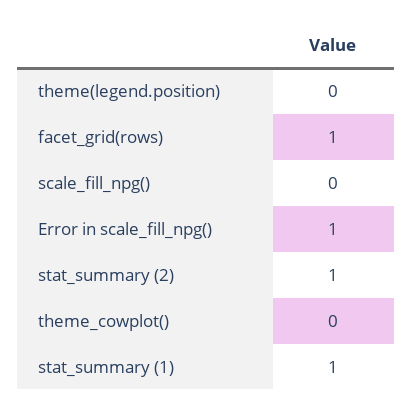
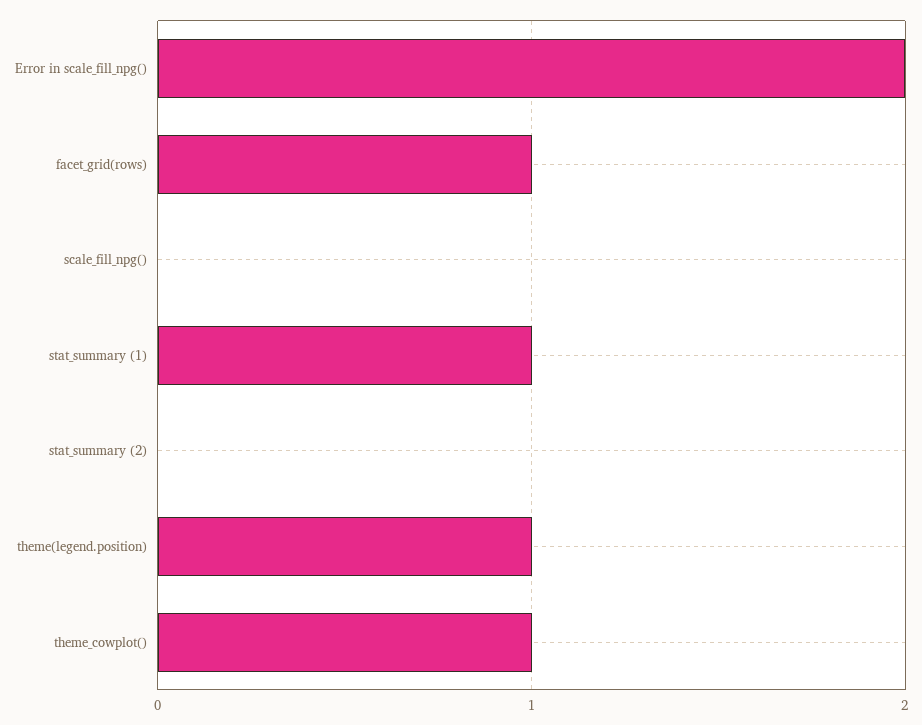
theme(legend.position): 0 -> 1
Error in scale_fill_npg(): 1 -> 2
stat_summary (2): 1 -> 0
theme_cowplot(): 0 -> 1

